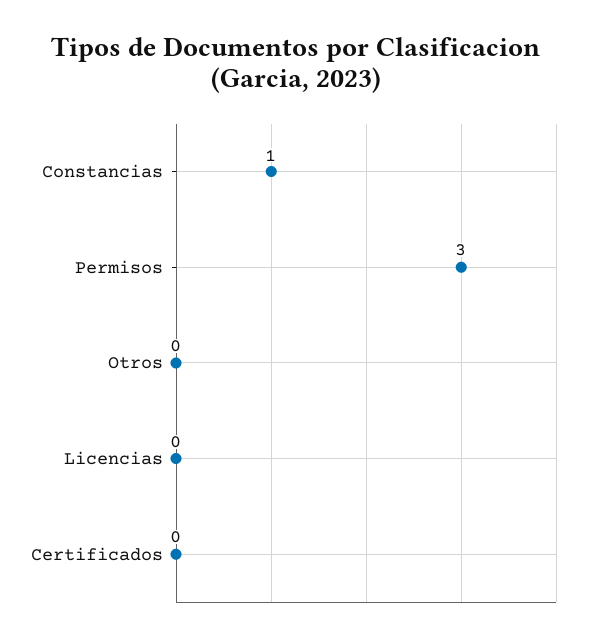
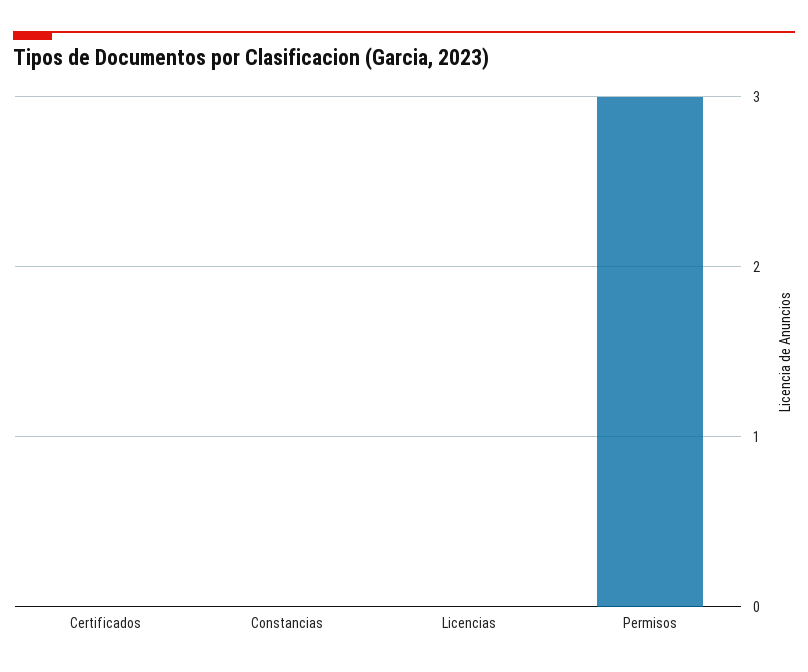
Constancias: 1 -> 0
Otros: 0 -> none

